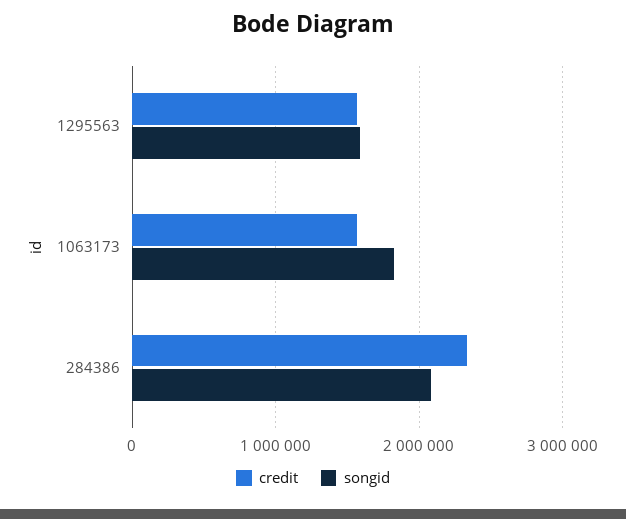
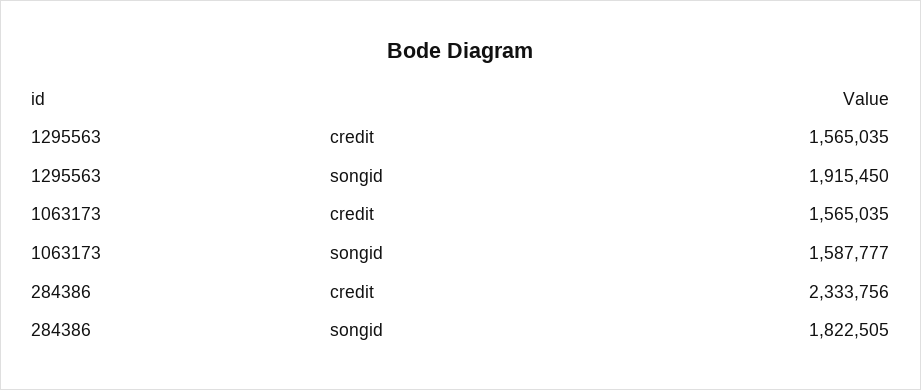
songid, 1295563: 1600000 -> 1915450
songid, 1063173: 1800000 -> 1587777
songid, 284386: 2100000 -> 1822505

